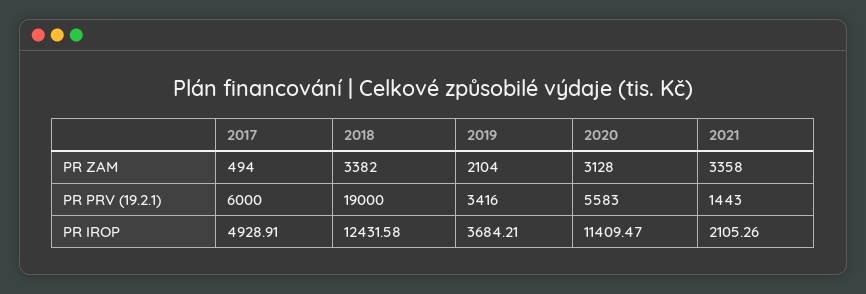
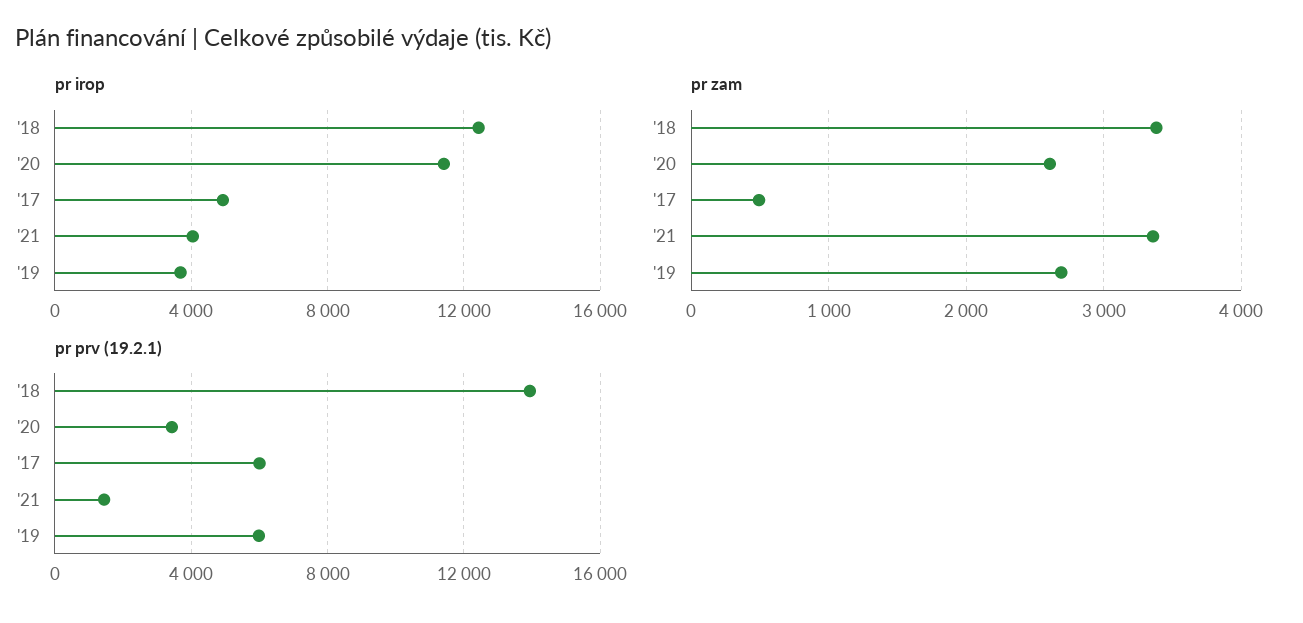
PR ZAM, 2019: 2104 -> 2700
PR ZAM, 2020: 3128 -> 2600
PR PRV (19.2.1), 2018: 19000 -> 14000
PR PRV (19.2.1), 2019: 3416 -> 6000
PR PRV (19.2.1), 2020: 5583 -> 3500
PR IROP, 2021: 2105.26 -> 4000

